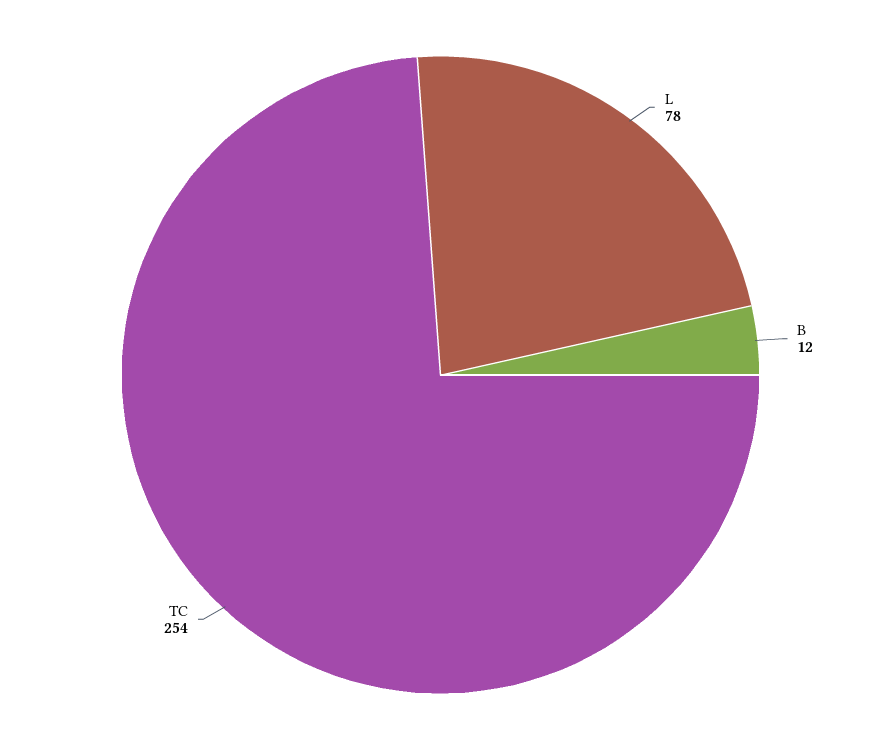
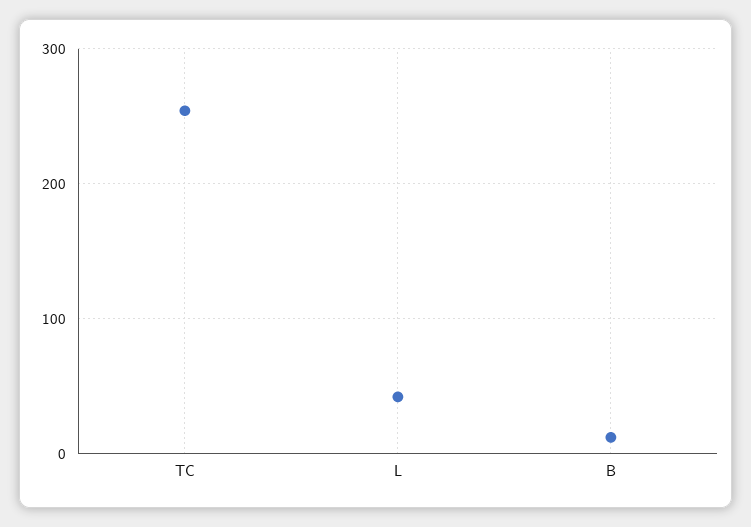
L: 78 -> 40

